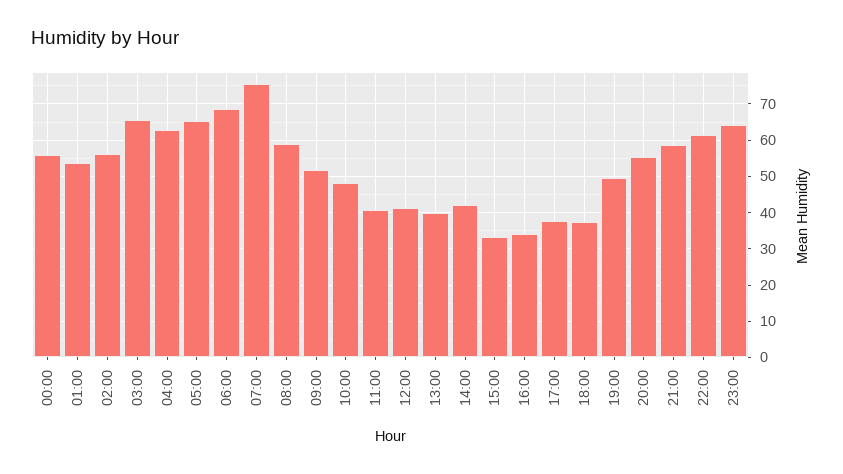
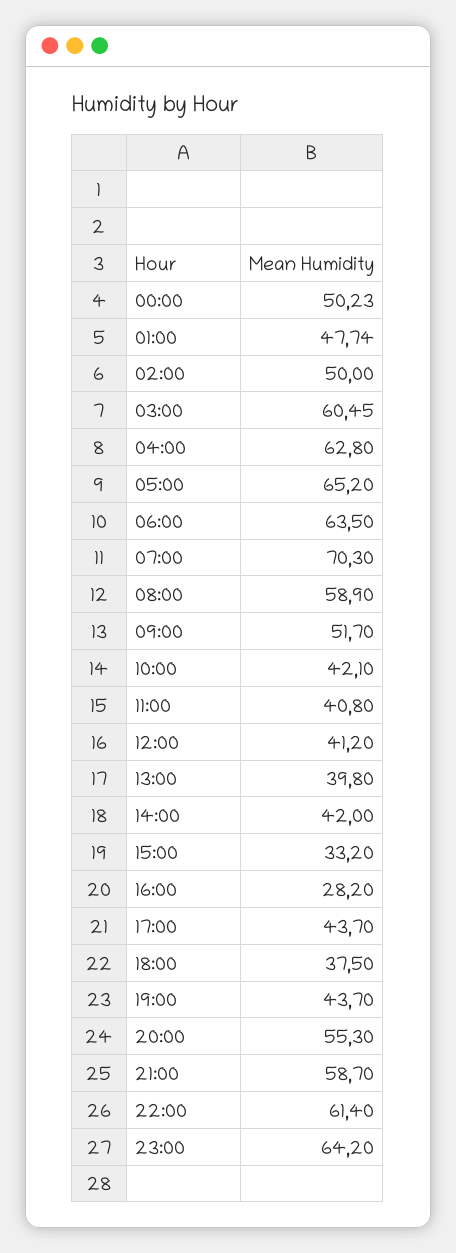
00:00: 56 -> 50.23
01:00: 54 -> 47.74
02:00: 56 -> 50
03:00: 66 -> 60.45
06:00: 68 -> 63.5
07:00: 76 -> 70.3
10:00: 48 -> 42.1
16:00: 34 -> 28.2
17:00: 38 -> 43.7
19:00: 50 -> 43.7

